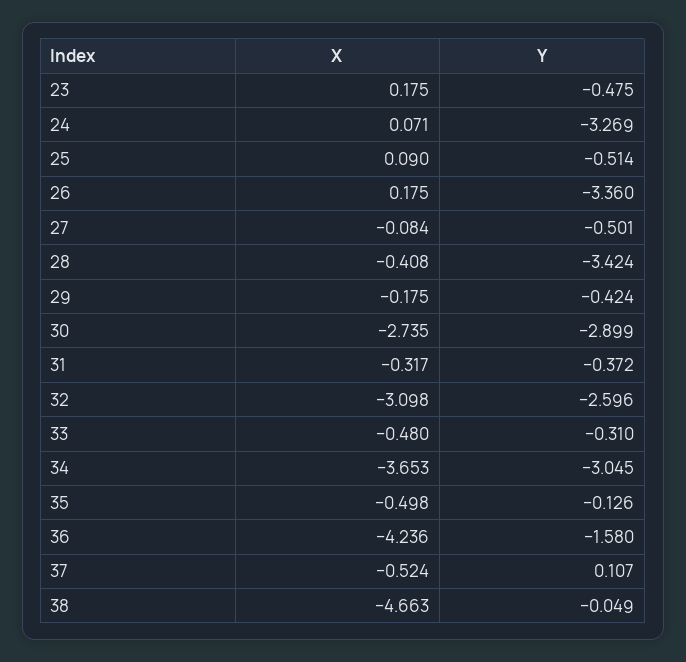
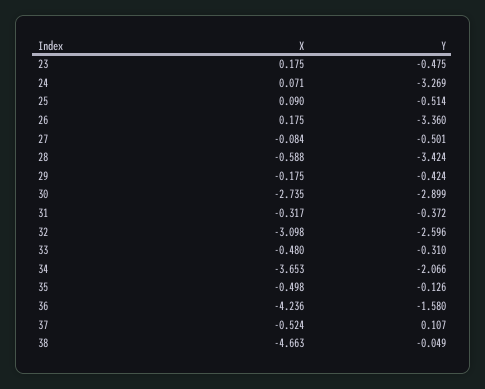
X, 28: -0.408 -> -0.588
Y, 34: -3.045 -> -2.066

